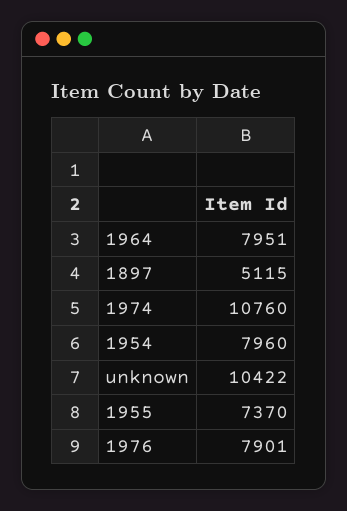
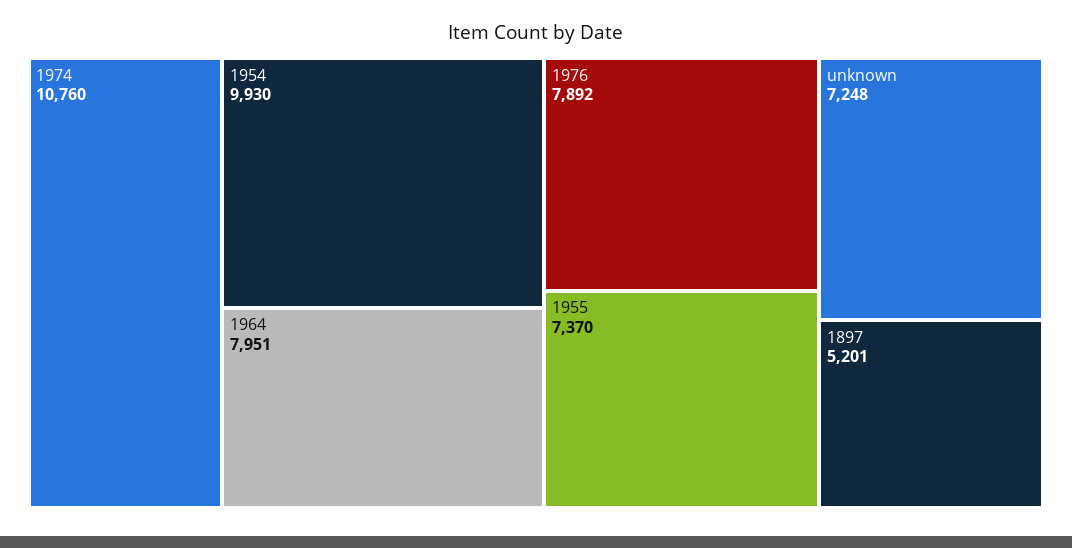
1897: 5115 -> 5201
1954: 7960 -> 9930
unknown: 10422 -> 7248
1976: 7901 -> 7892

